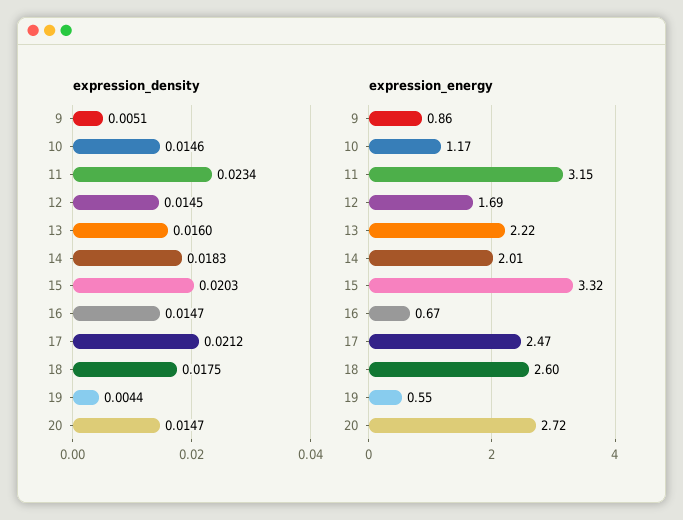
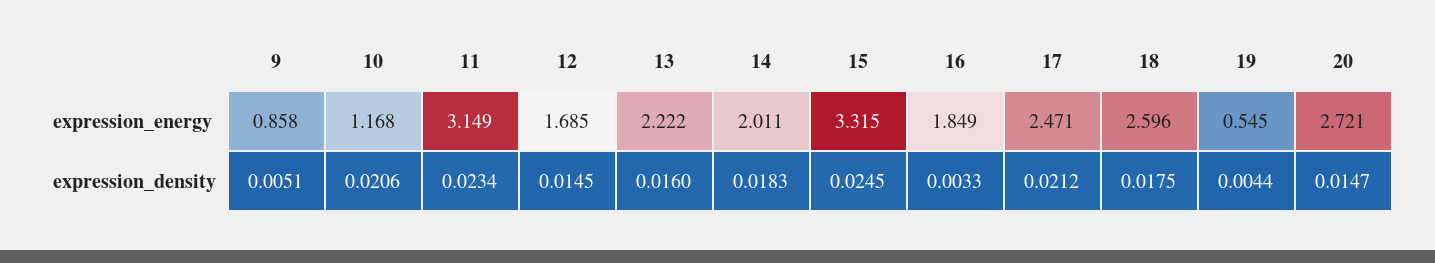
expression_density, 10: 0.0146 -> 0.0206
expression_density, 15: 0.0203 -> 0.0245
expression_density, 16: 0.0147 -> 0.0033
expression_energy, 16: 0.67 -> 1.849

